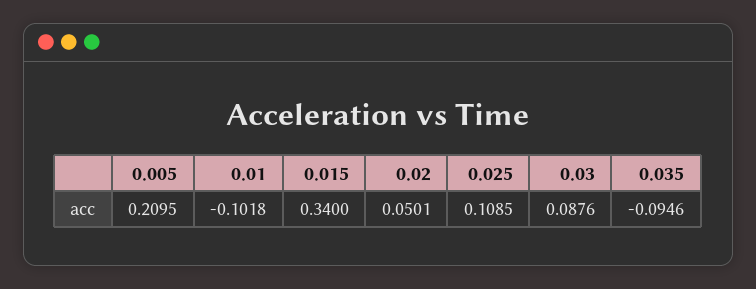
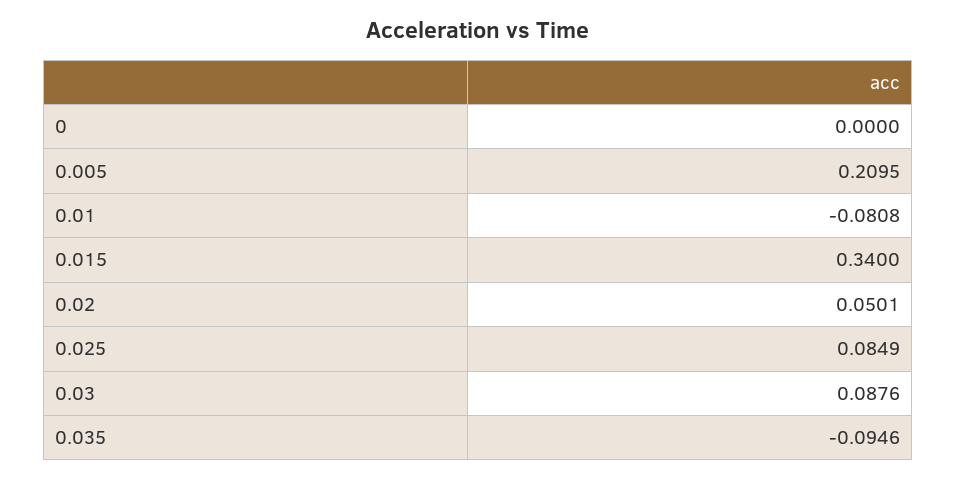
0.01: -0.1018 -> -0.0808
0.025: 0.1085 -> 0.0849
0: none -> 0

